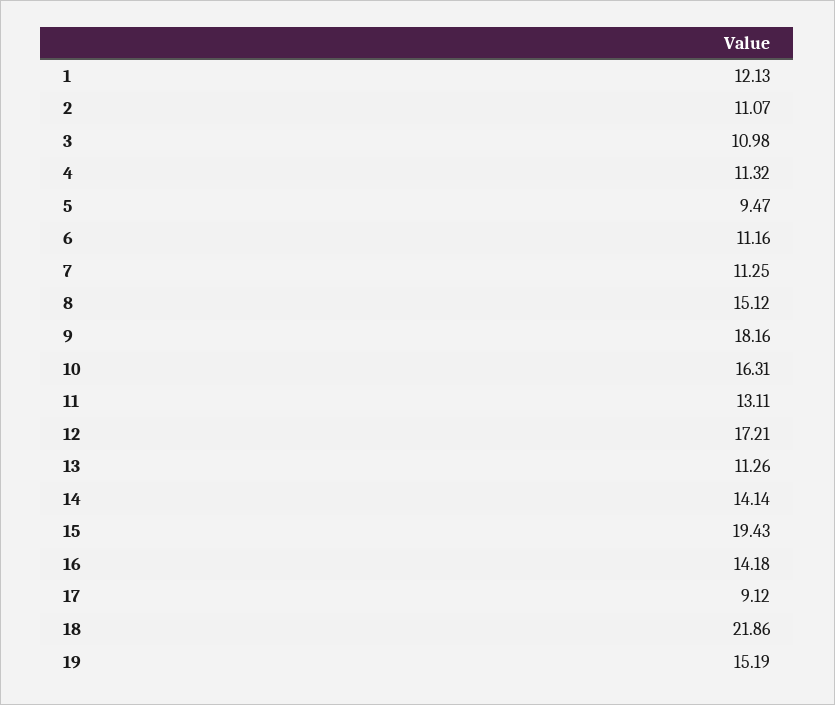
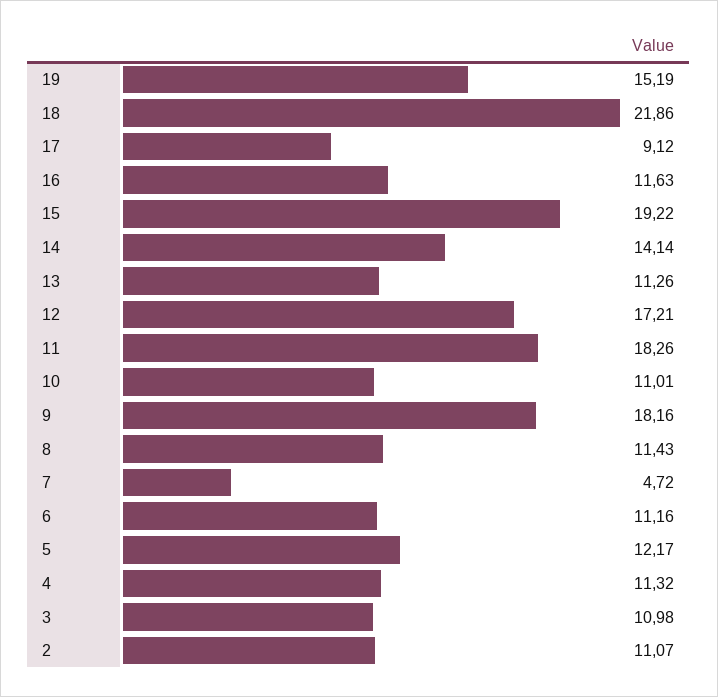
1: 12.13 -> none
5: 9.47 -> 12.17
7: 11.25 -> 4.72
8: 15.12 -> 11.43
10: 16.31 -> 11.01
11: 13.11 -> 18.26
15: 19.43 -> 19.22
16: 14.18 -> 11.63

